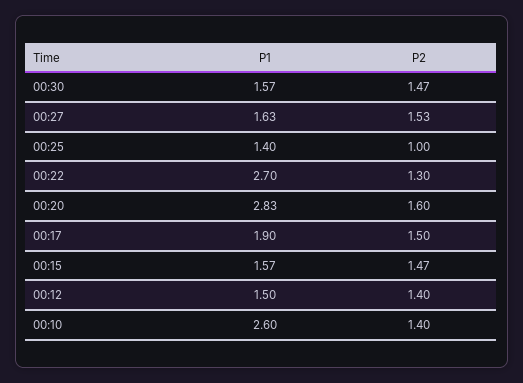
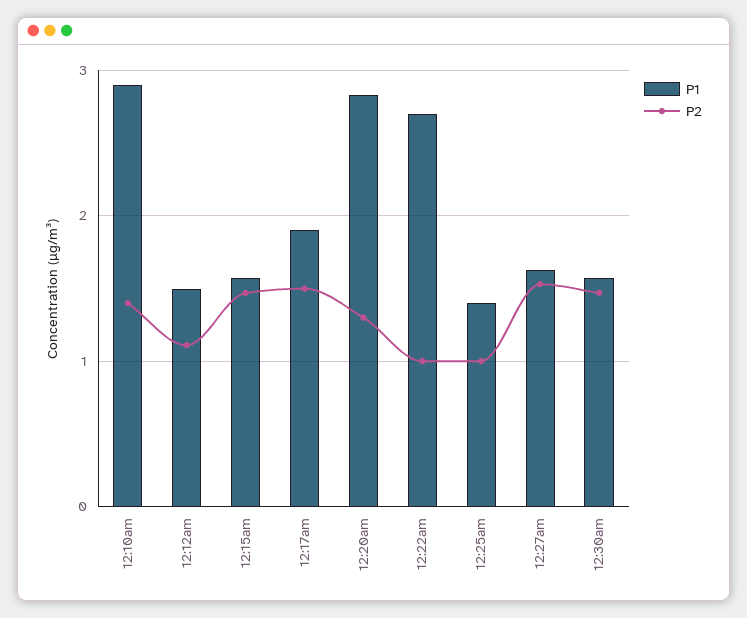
P2, 00:22: 1.3 -> 1
P2, 00:20: 1.6 -> 1.3
P2, 00:12: 1.4 -> 1.1
P1, 00:10: 2.6 -> 2.9

